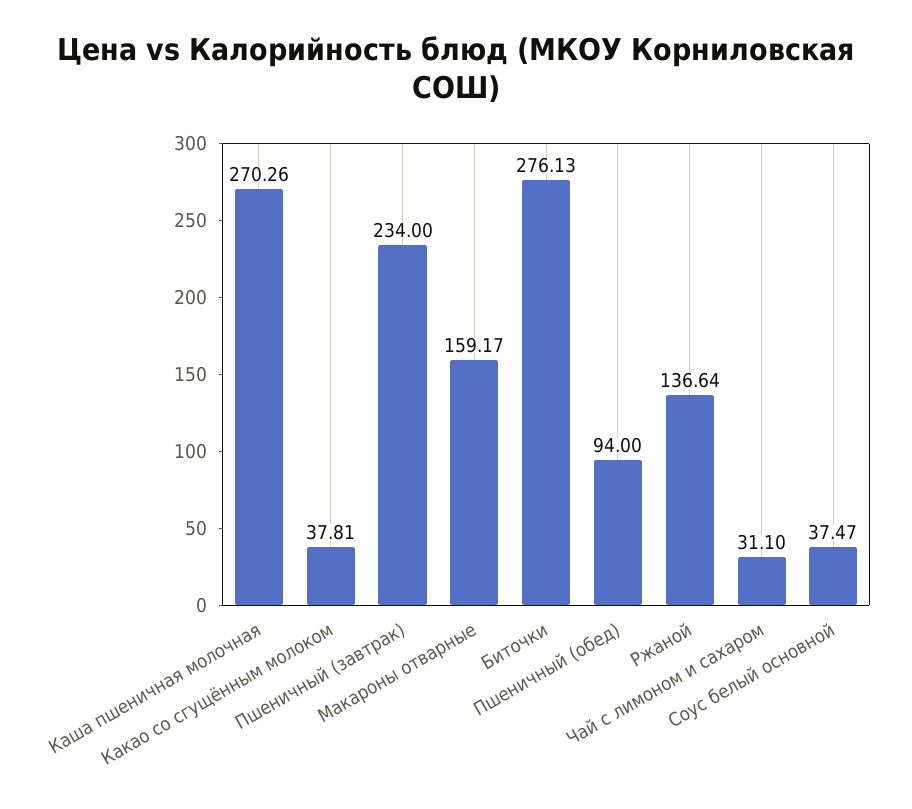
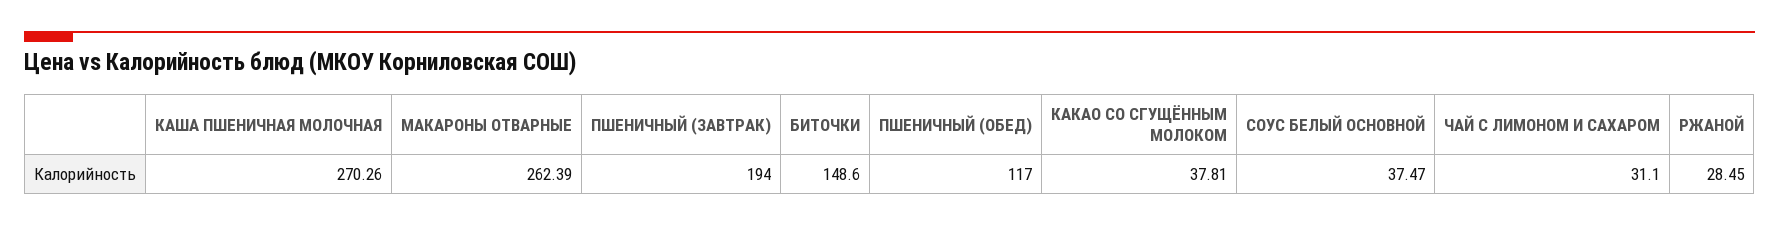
Пшеничный (завтрак): 234 -> 194
Макароны отварные: 159.17 -> 262.39
Биточки: 276.13 -> 148.6
Пшеничный (обед): 94 -> 117
Ржаной: 136.64 -> 28.45

